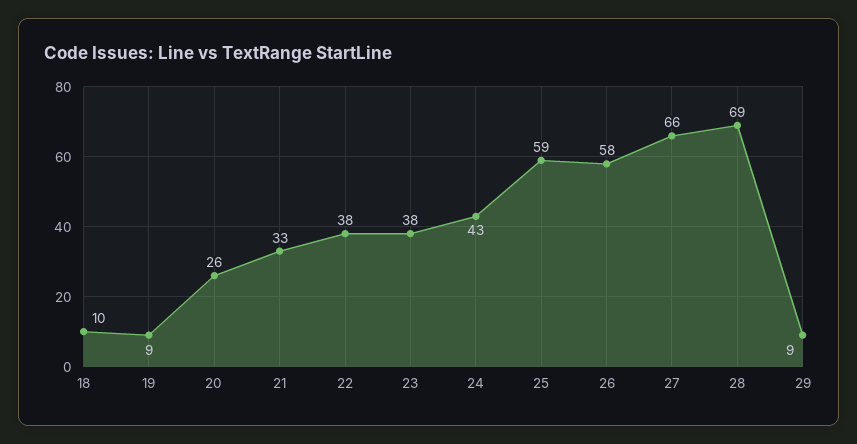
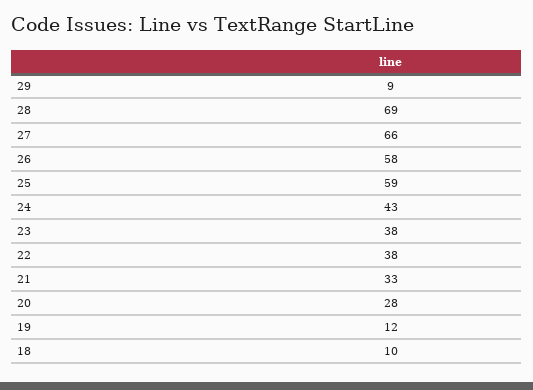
19: 9 -> 12
20: 26 -> 28

